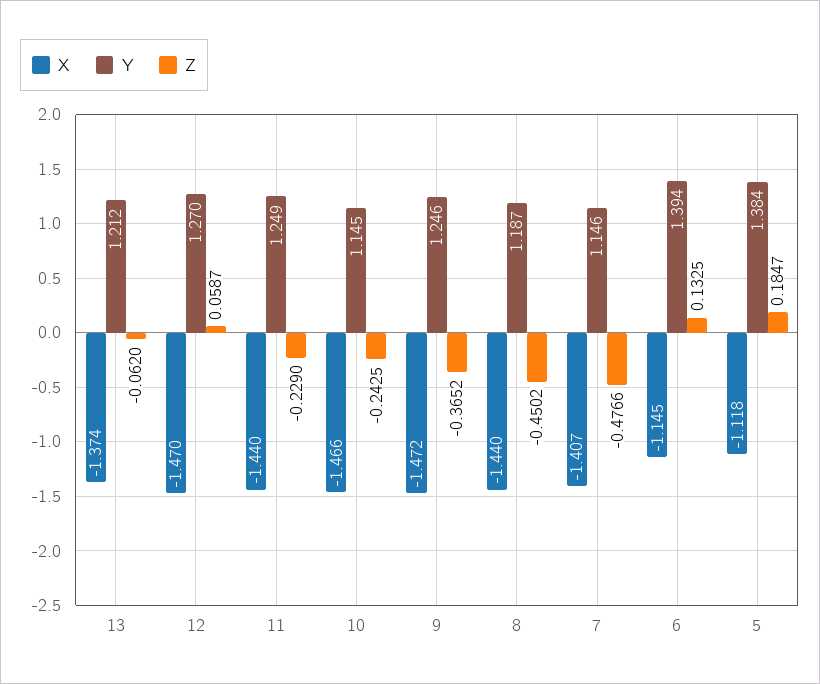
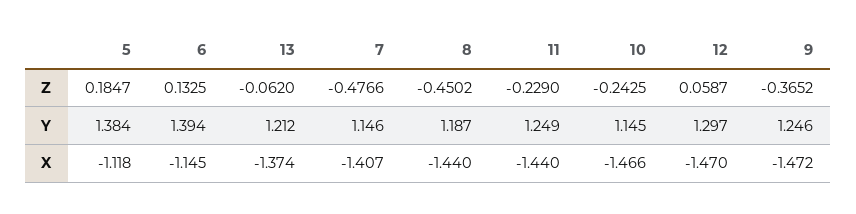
Y, 12: 1.27 -> 1.297

